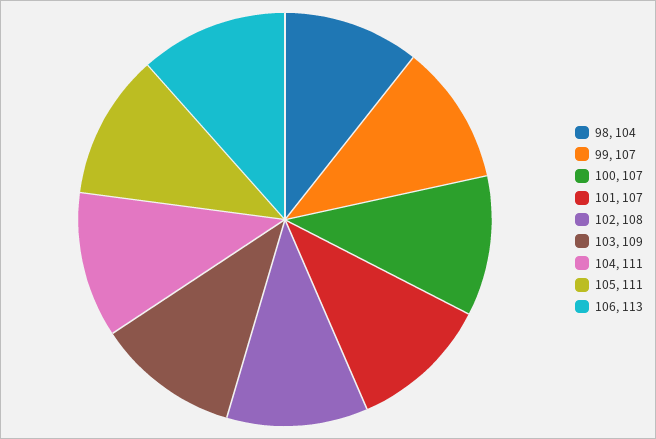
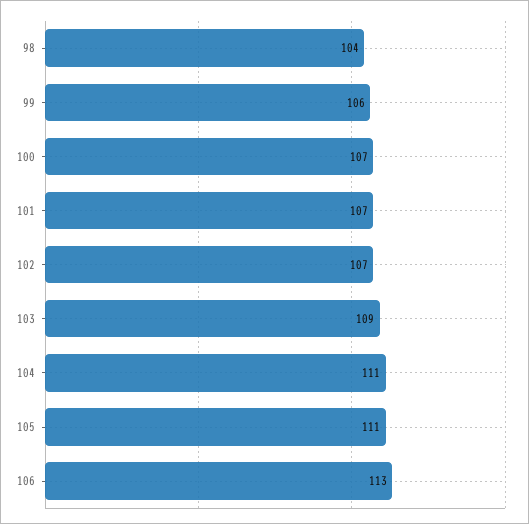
99: 107 -> 106
102: 108 -> 107

